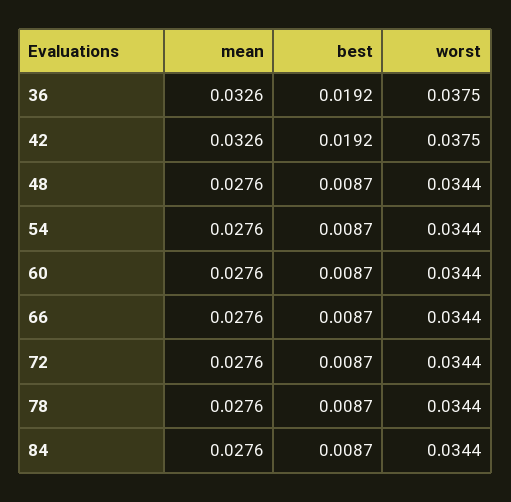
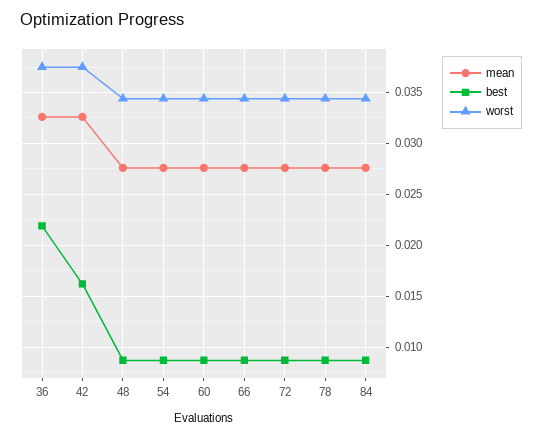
best, 36: 0.0192 -> 0.022
best, 42: 0.0192 -> 0.016

